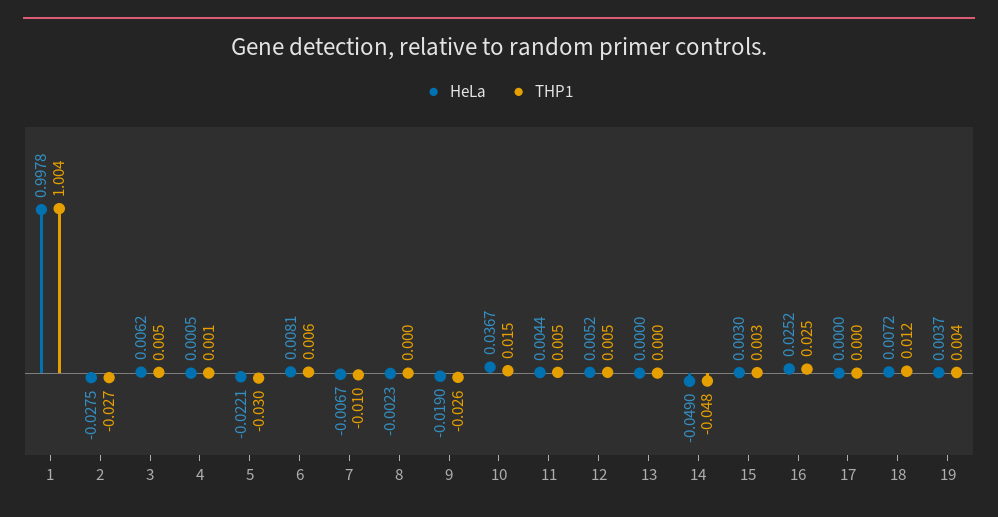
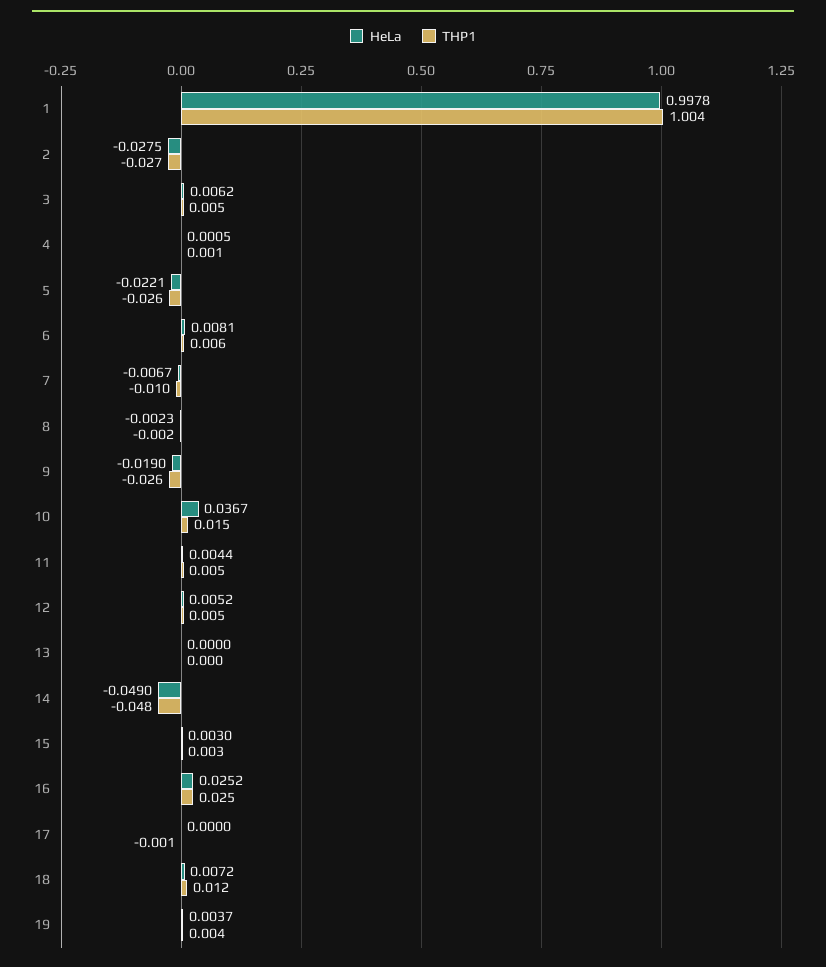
THP1, 5: -0.03 -> -0.026
THP1, 8: 0 -> -0.002
THP1, 17: 0 -> -0.001

